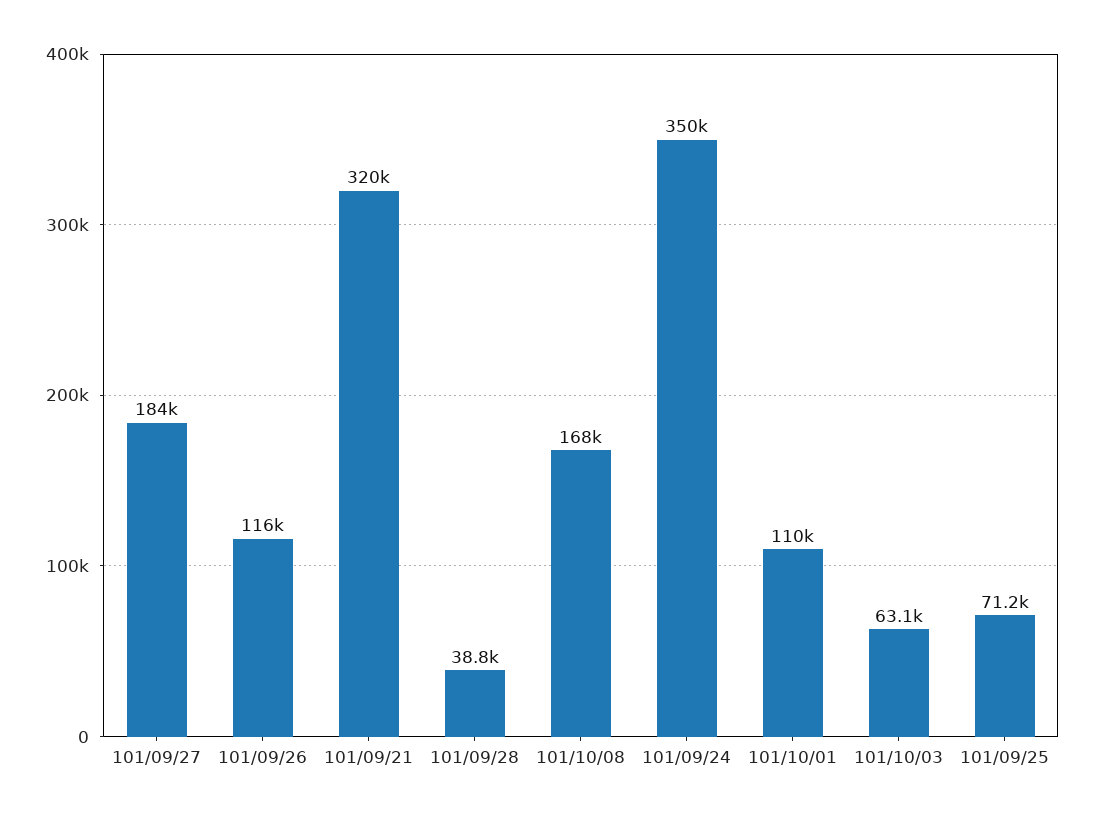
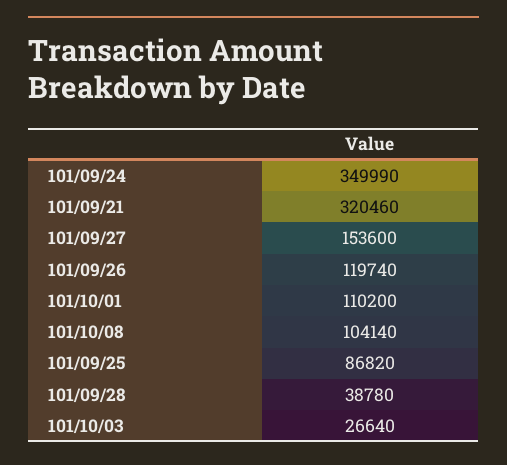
101/09/27: 184000 -> 153600
101/09/26: 116000 -> 119740
101/10/08: 168000 -> 104140
101/10/03: 63100 -> 26640
101/09/25: 71200 -> 86820

